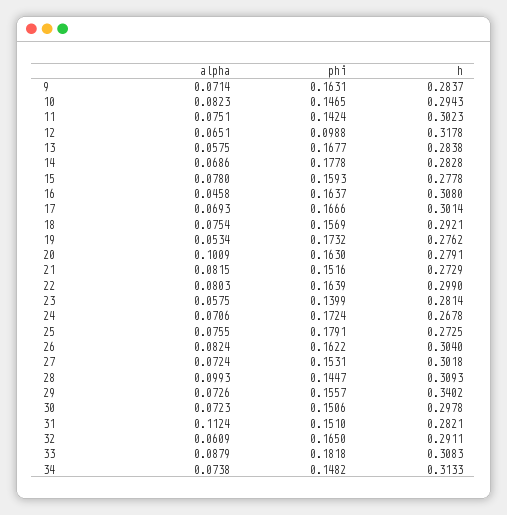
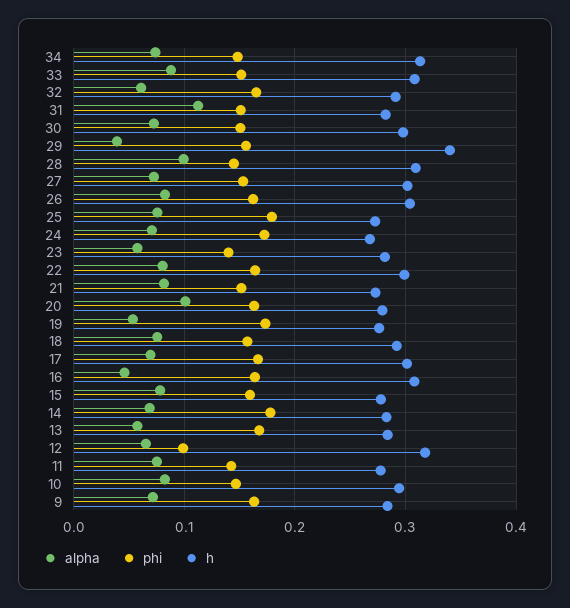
h, 11: 0.3023 -> 0.28
alpha, 29: 0.0726 -> 0.04
phi, 33: 0.1818 -> 0.15

